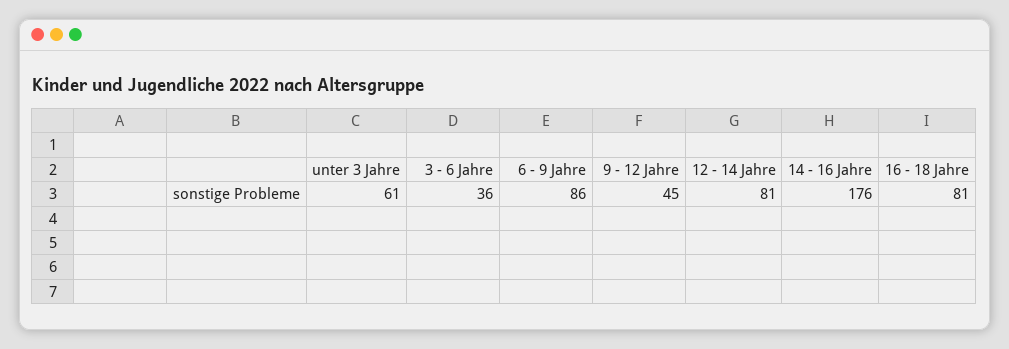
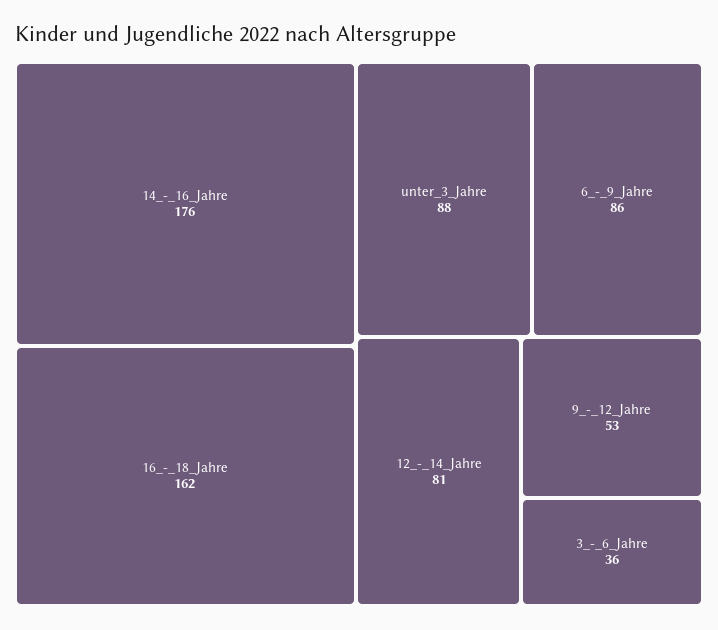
unter 3 Jahre: 61 -> 88
9 - 12 Jahre: 45 -> 53
16 - 18 Jahre: 81 -> 162

